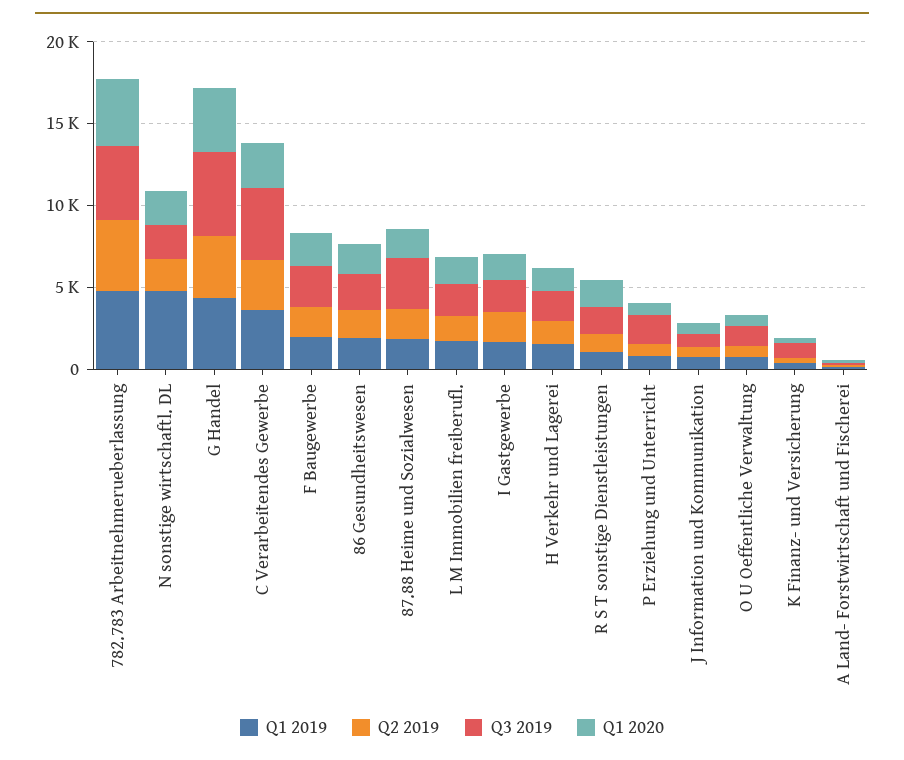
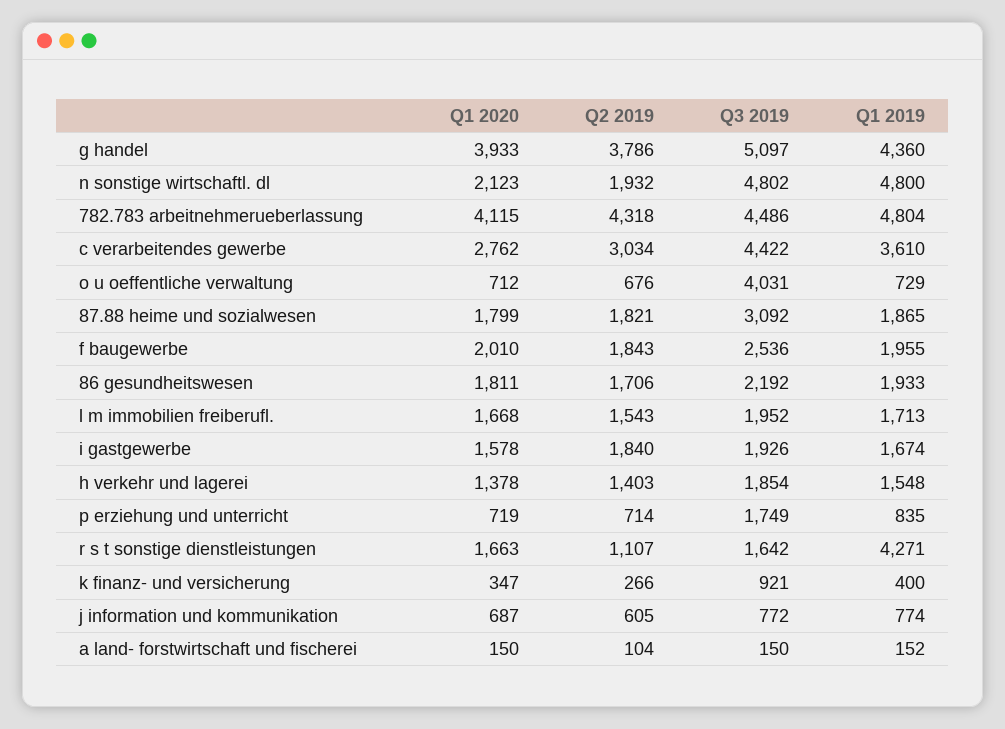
Q3 2019, N sonstige wirtschaftl. DL: 2000 -> 4802
Q1 2019, R S T sonstige Dienstleistungen: 1000 -> 4271
Q3 2019, O U Oeffentliche Verwaltung: 1000 -> 4031

